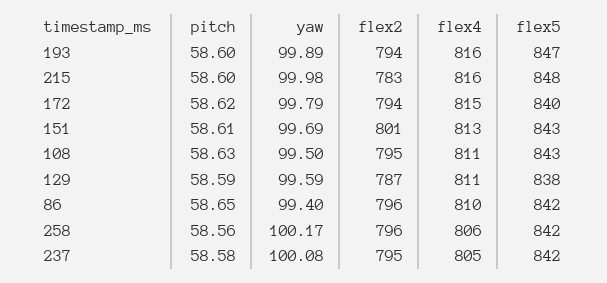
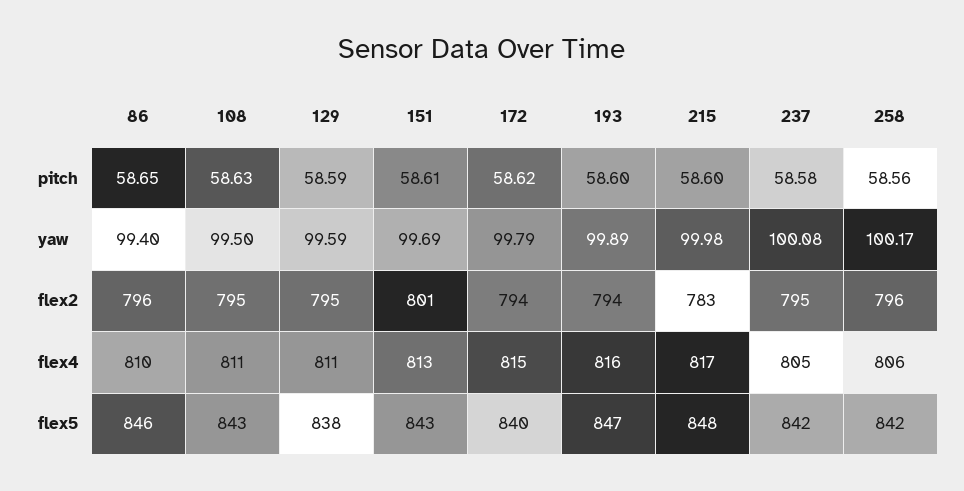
flex4, 215: 816 -> 817
flex2, 129: 787 -> 795
flex5, 86: 842 -> 846

